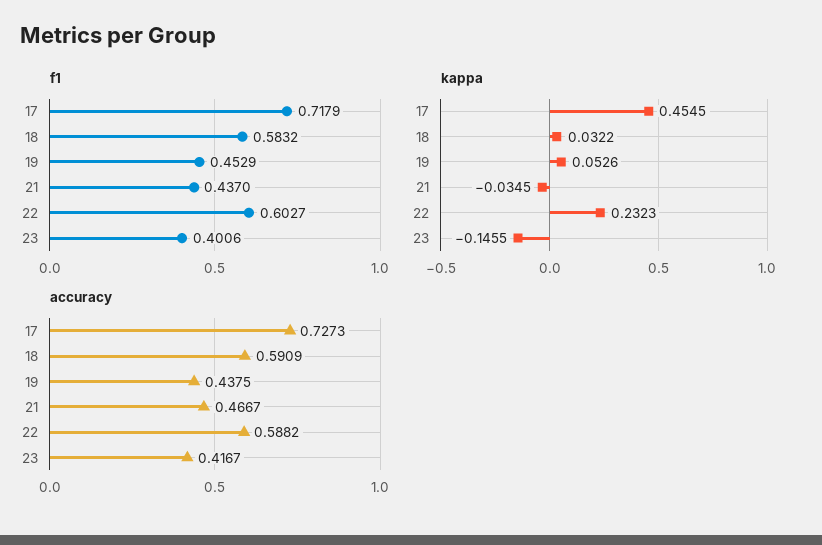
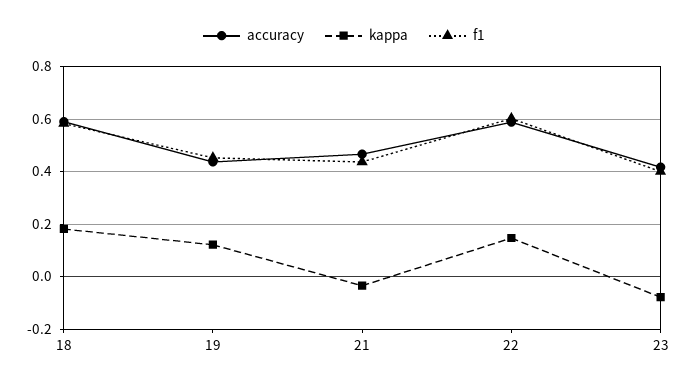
f1, 17: 0.7179 -> none
kappa, 17: 0.4545 -> none
kappa, 18: 0.0322 -> 0.175
kappa, 19: 0.0526 -> 0.125
kappa, 22: 0.2323 -> 0.15
kappa, 23: -0.1455 -> -0.075
accuracy, 17: 0.7273 -> none

